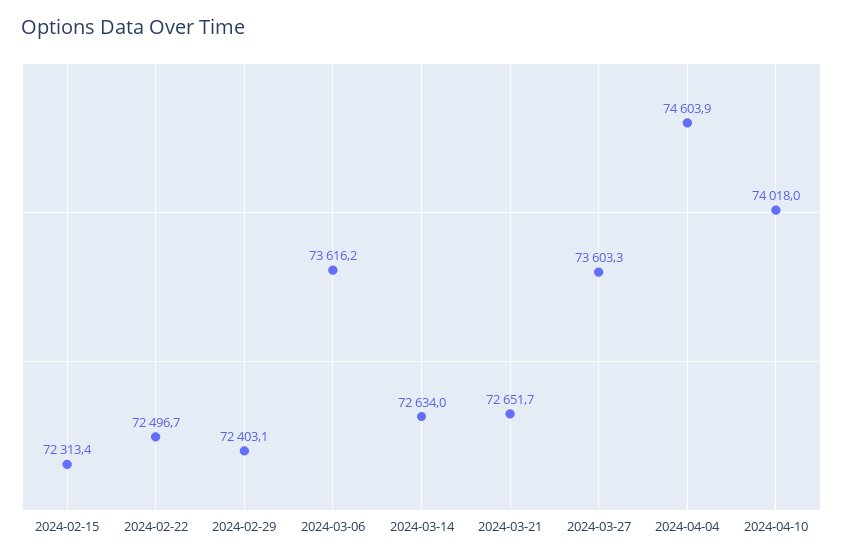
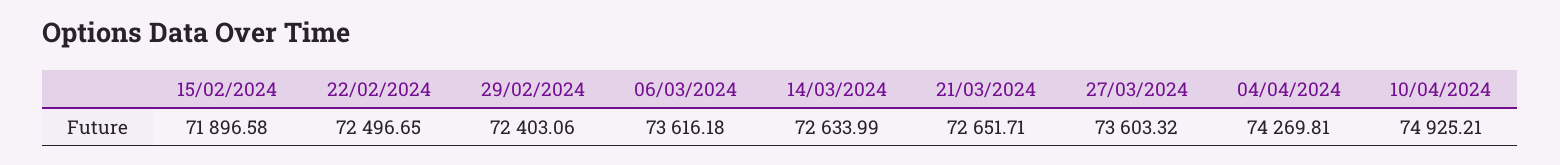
2024-02-15: 72313.4 -> 71896.58
2024-04-04: 74603.9 -> 74269.81
2024-04-10: 74018 -> 74925.21

